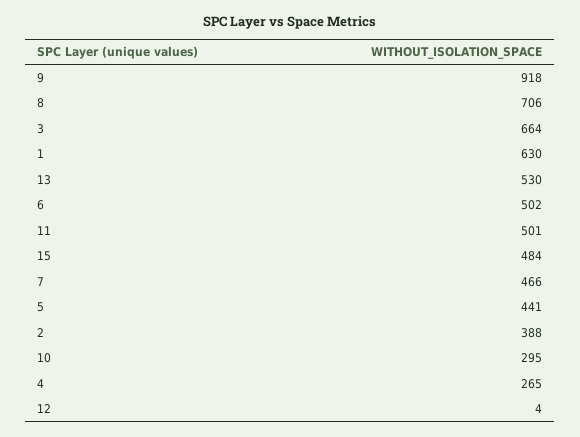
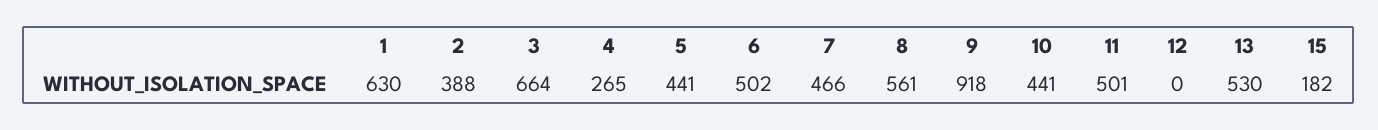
8: 706 -> 561
15: 484 -> 182
10: 295 -> 441
12: 4 -> 0

